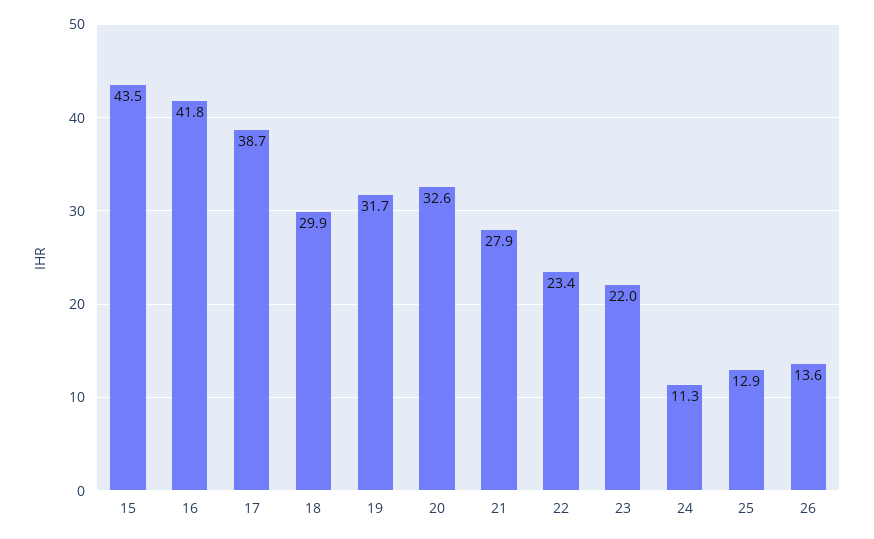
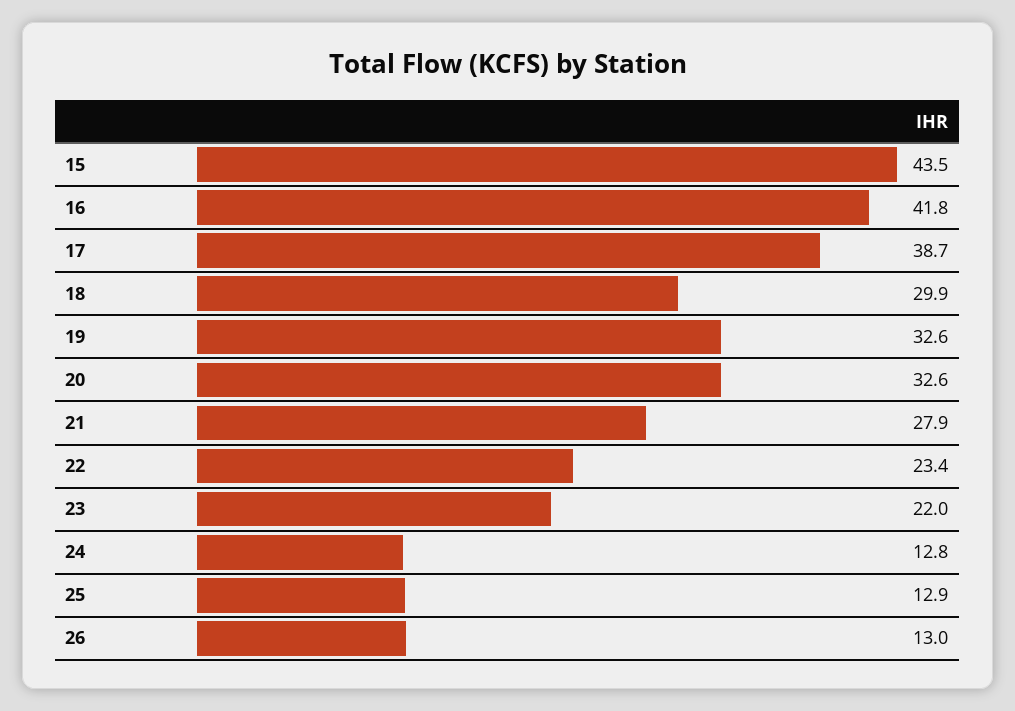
19: 31.7 -> 32.6
24: 11.3 -> 12.8
26: 13.6 -> 13

